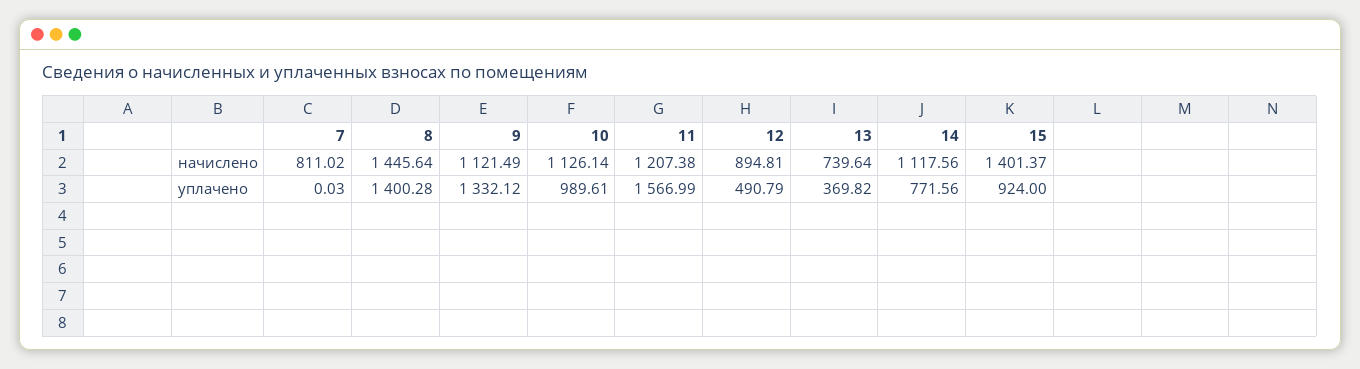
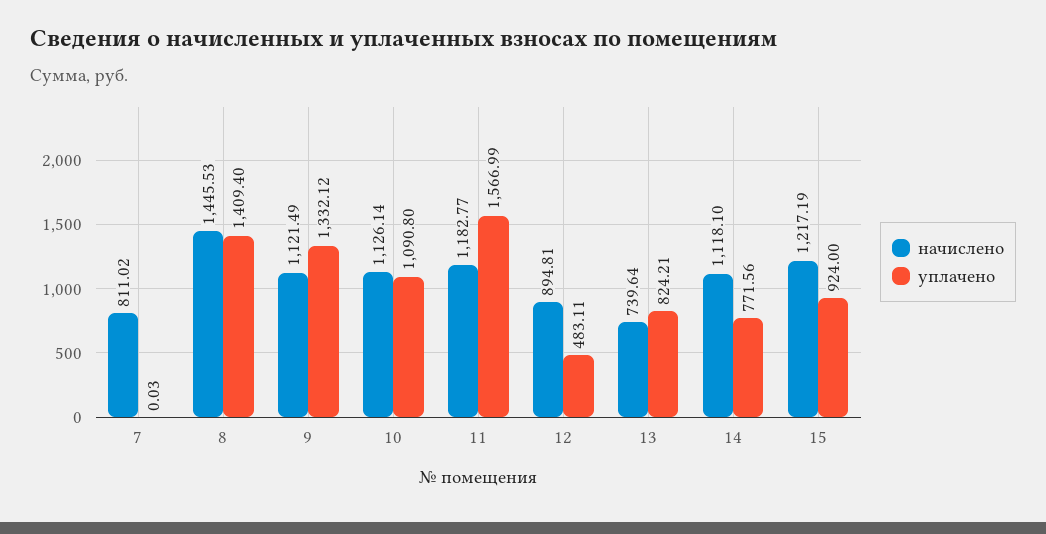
начислено, 8: 1445.64 -> 1445.53
начислено, 11: 1207.38 -> 1182.77
начислено, 14: 1117.56 -> 1118.1
начислено, 15: 1401.37 -> 1217.19
уплачено, 8: 1400.28 -> 1409.4
уплачено, 10: 989.61 -> 1090.8
уплачено, 12: 490.79 -> 483.11
уплачено, 13: 369.82 -> 824.21

